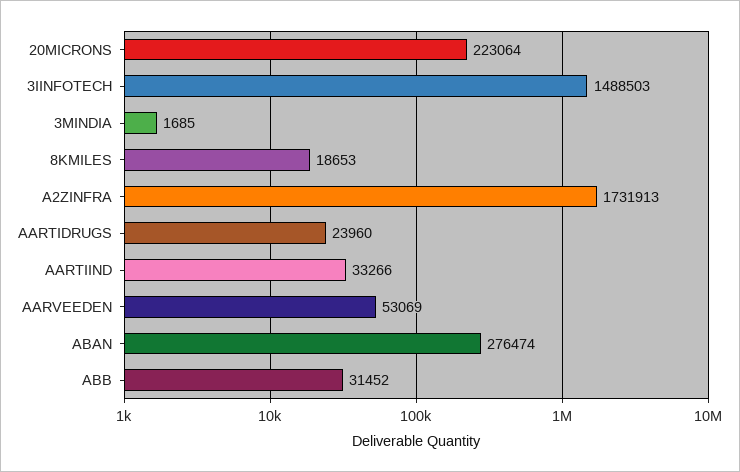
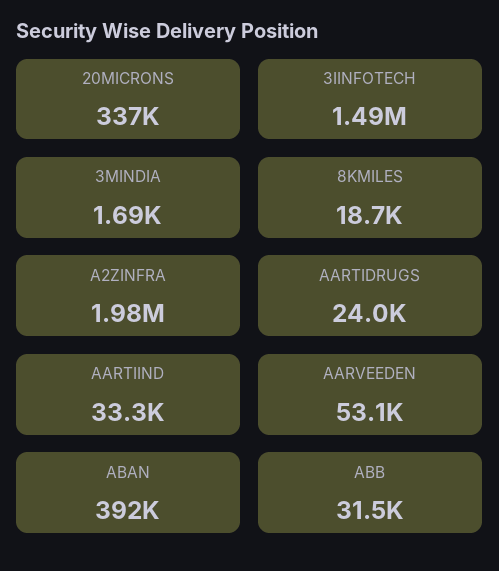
20MICRONS: 223064 -> 337000
A2ZINFRA: 1731913 -> 1980000
ABAN: 276474 -> 392000

